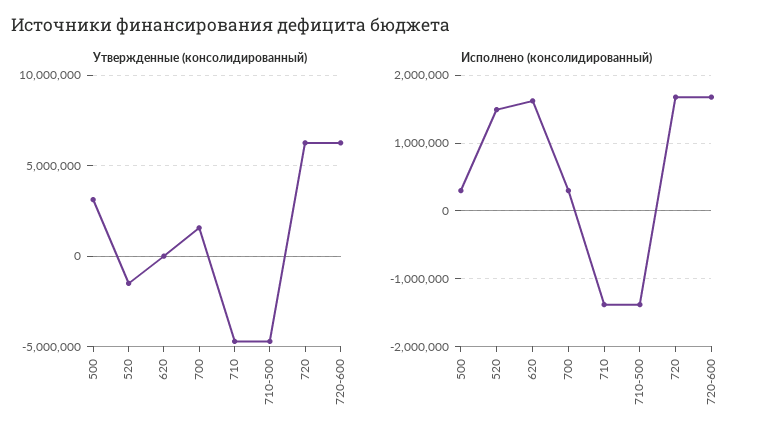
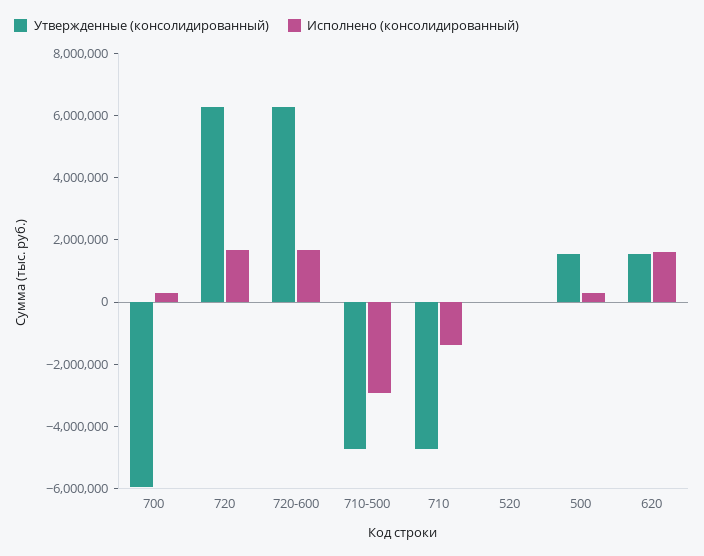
Утвержденные (консолидированный), 500: 3000000 -> 1500000
Утвержденные (консолидированный), 520: -1500000 -> 0
Утвержденные (консолидированный), 620: 0 -> 1500000
Утвержденные (консолидированный), 700: 1500000 -> -6000000
Исполнено (консолидированный), 520: 1500000 -> 0
Исполнено (консолидированный), 710-500: -1400000 -> -3000000

